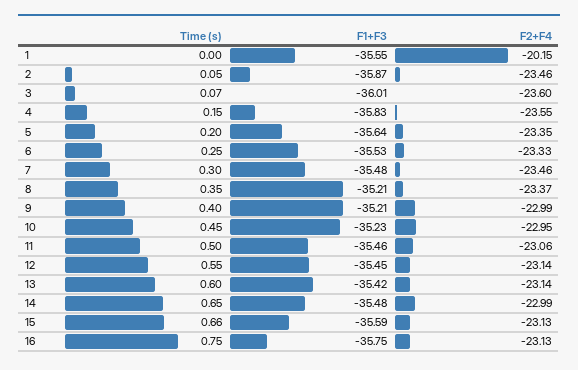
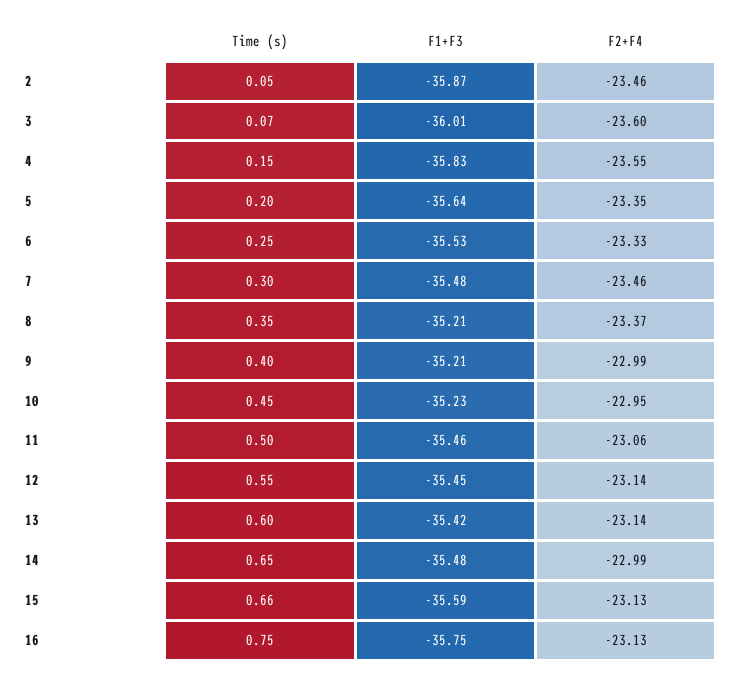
Time (s), 1: 0 -> none
F1+F3, 1: -35.55 -> none
F2+F4, 1: -20.15 -> none

